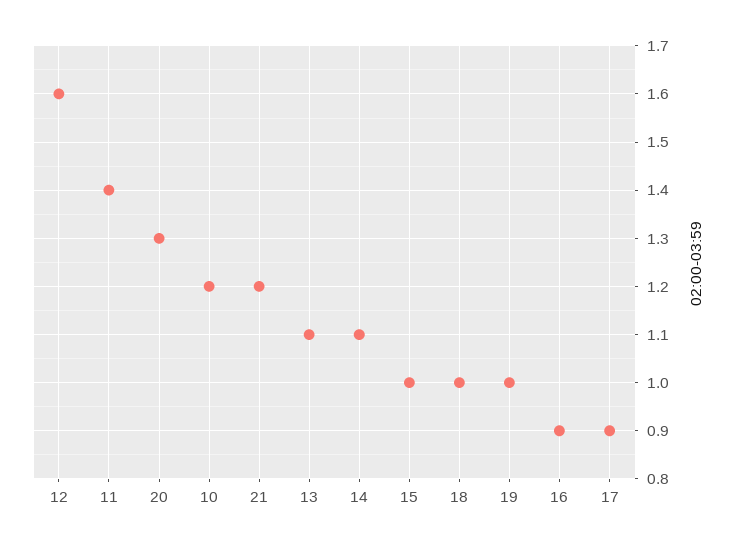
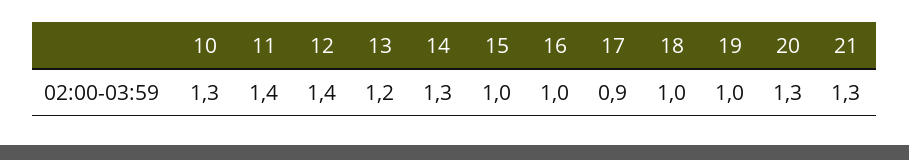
12: 1.6 -> 1.4
10: 1.2 -> 1.3
21: 1.2 -> 1.3
13: 1.1 -> 1.2
14: 1.1 -> 1.3
16: 0.9 -> 1

